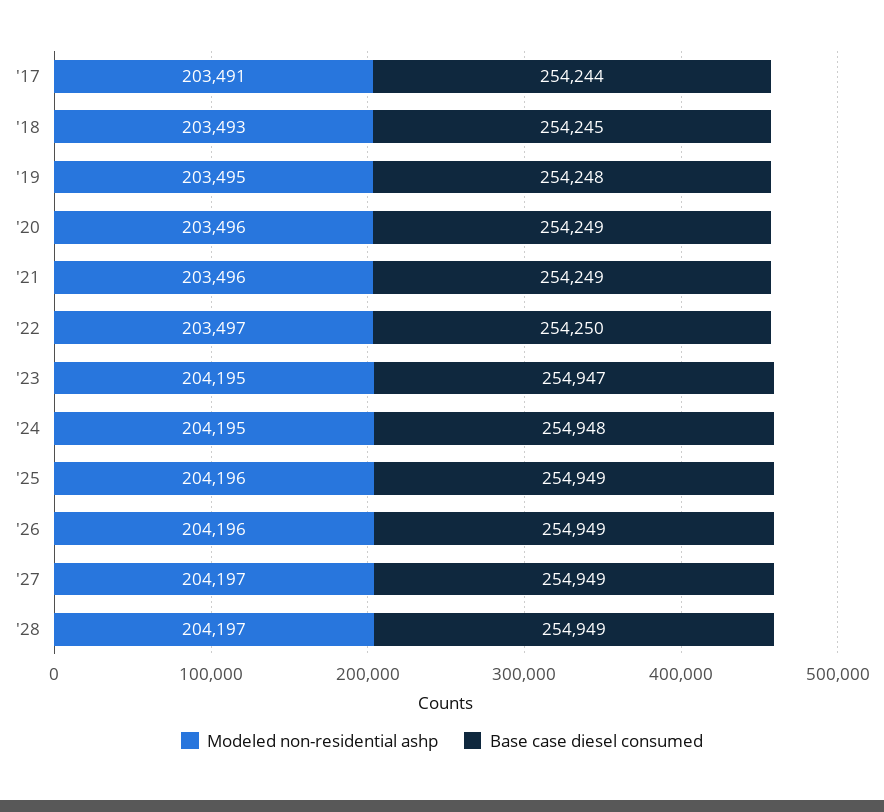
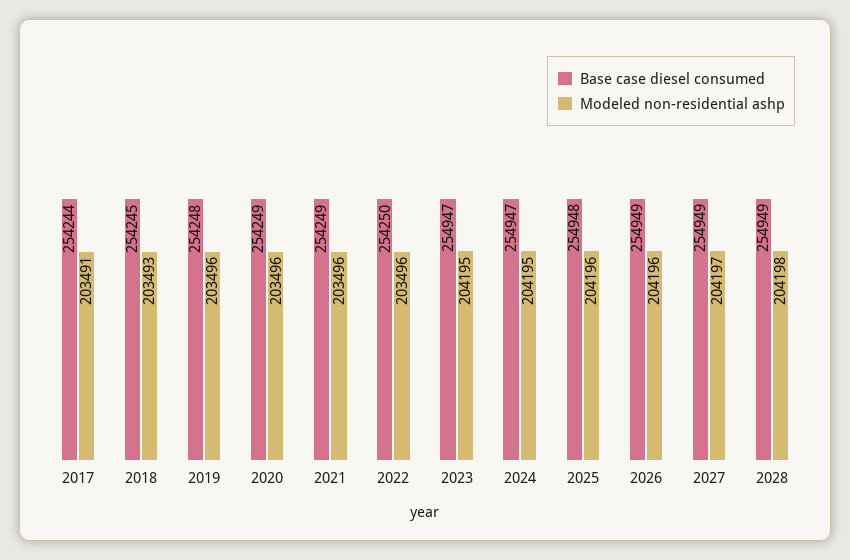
Modeled non-residential ashp, '19: 203495 -> 203496
Modeled non-residential ashp, '22: 203497 -> 203496
Base case diesel consumed, '24: 254948 -> 254947
Base case diesel consumed, '25: 254949 -> 254948
Modeled non-residential ashp, '28: 204197 -> 204198

